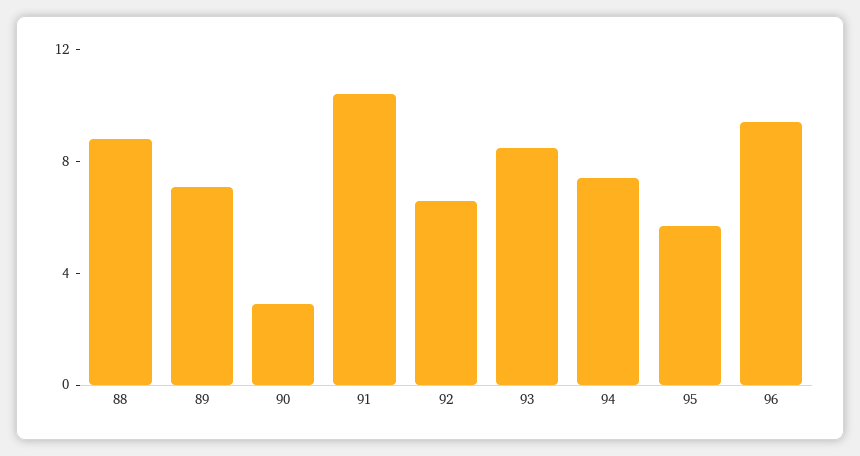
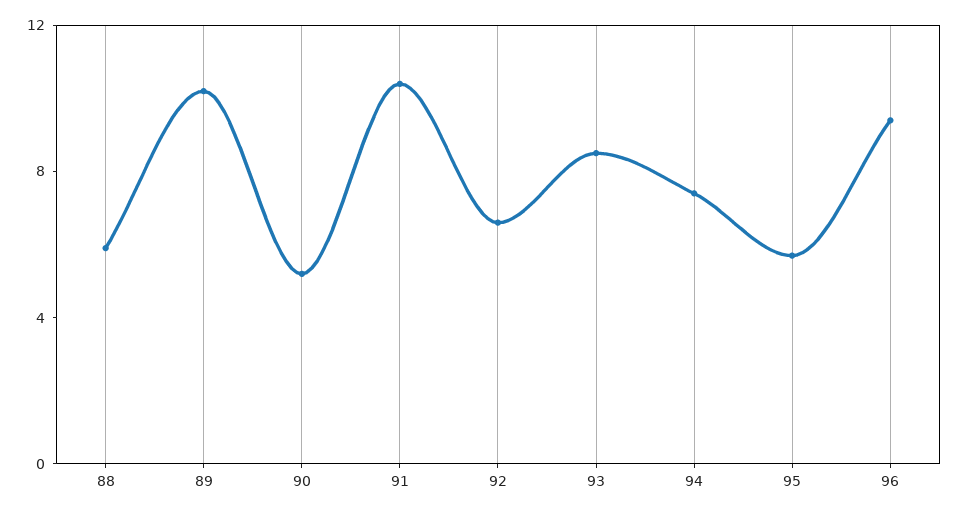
88: 9 -> 6
89: 7 -> 10
90: 3 -> 5

